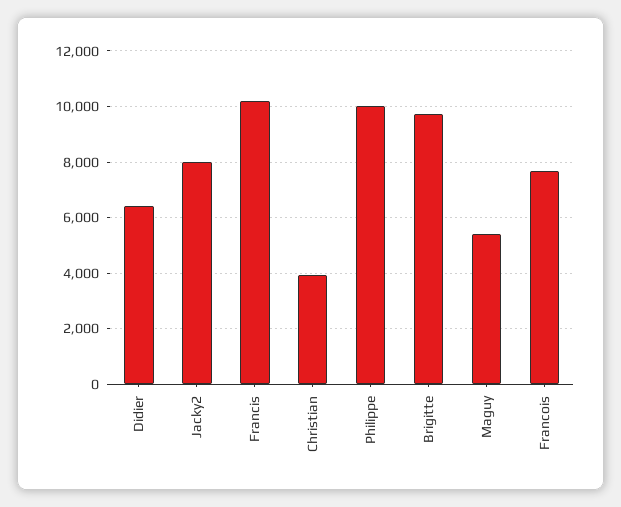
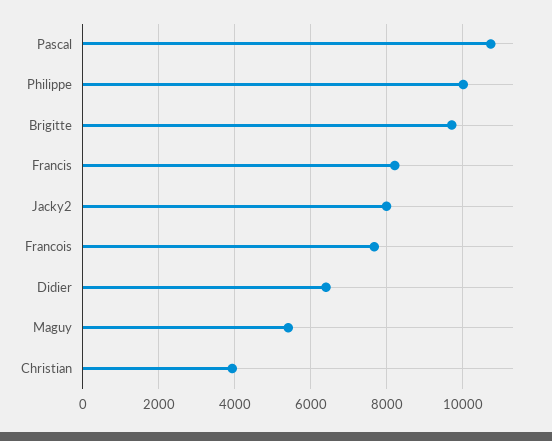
Francis: 10250 -> 8200
Pascal: none -> 10800

